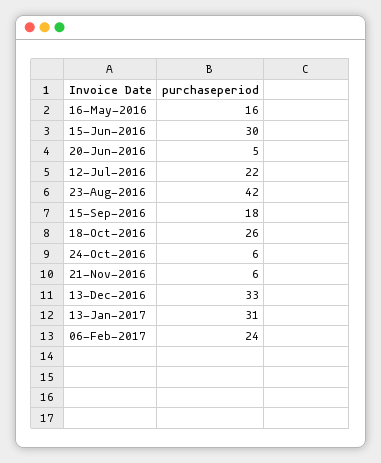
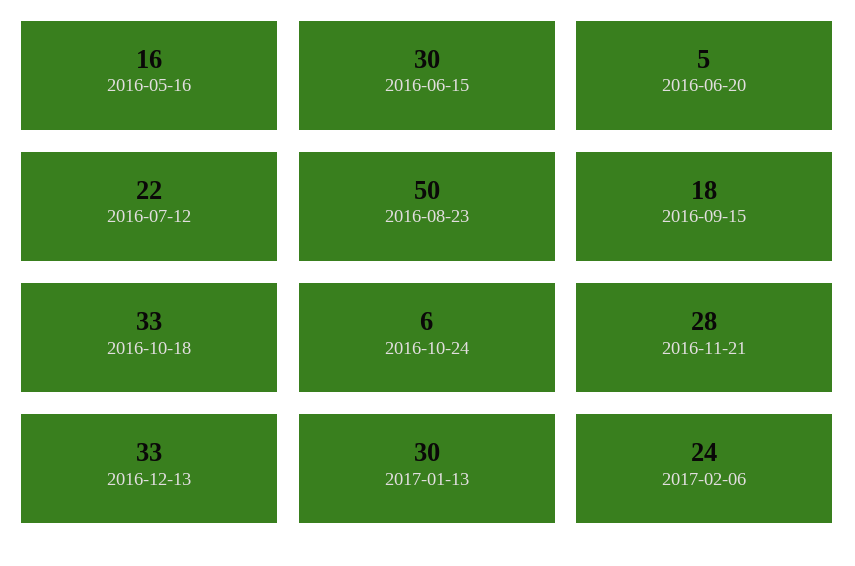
23-Aug-2016: 42 -> 50
18-Oct-2016: 26 -> 33
21-Nov-2016: 6 -> 28
13-Jan-2017: 31 -> 30

